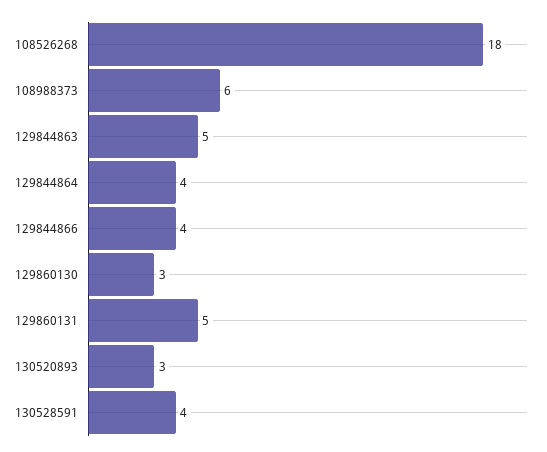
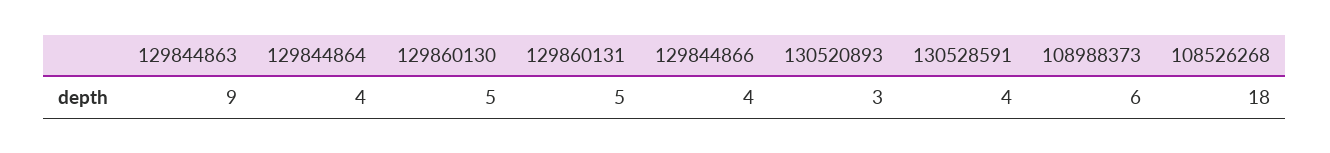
129844863: 5 -> 9
129860130: 3 -> 5

